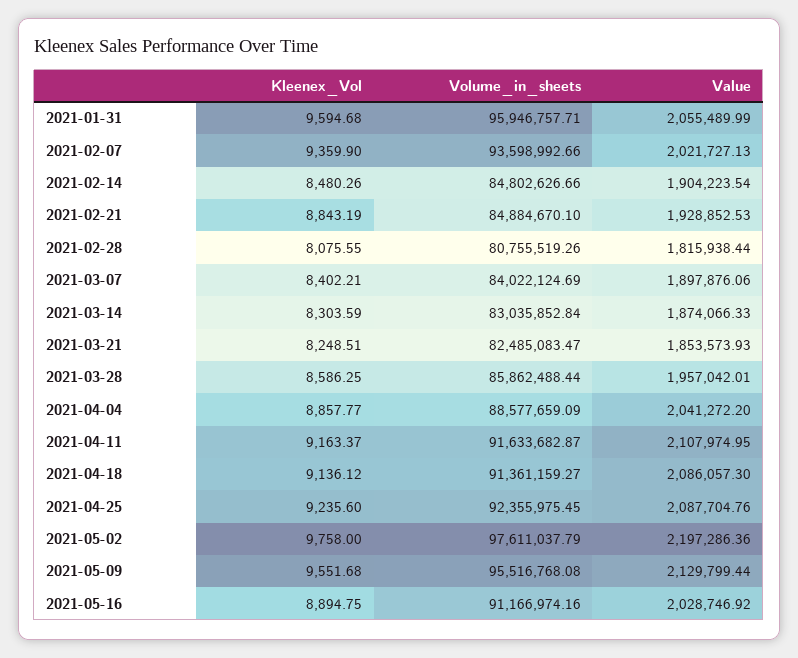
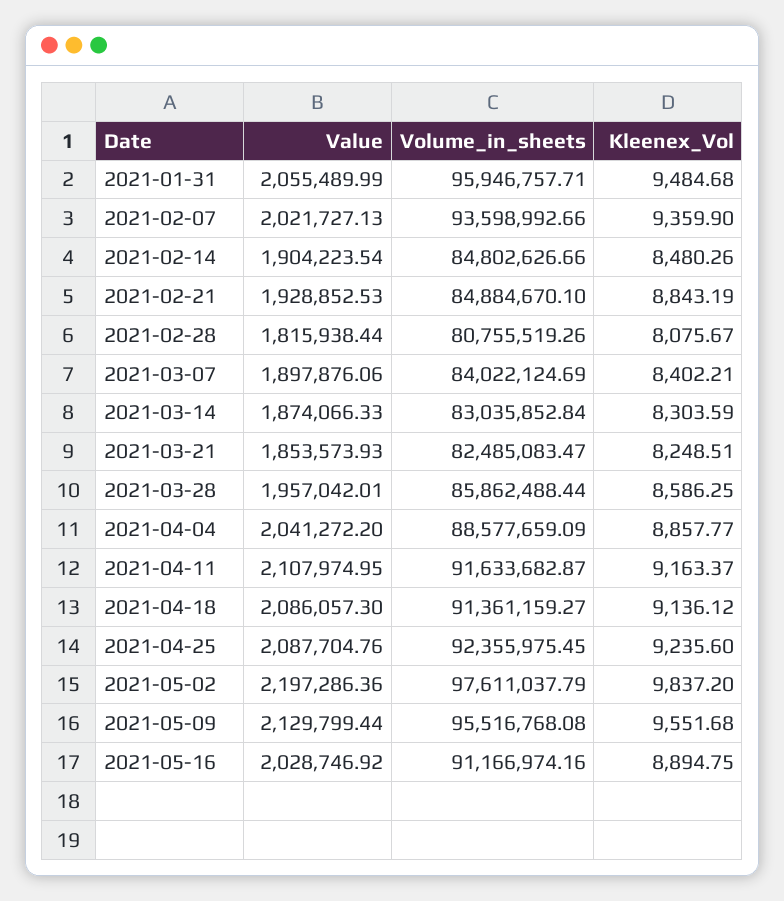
Kleenex_Vol, 2021-01-31: 9594.68 -> 9484.68
Kleenex_Vol, 2021-02-28: 8075.55 -> 8075.67
Kleenex_Vol, 2021-05-02: 9758 -> 9837.2

